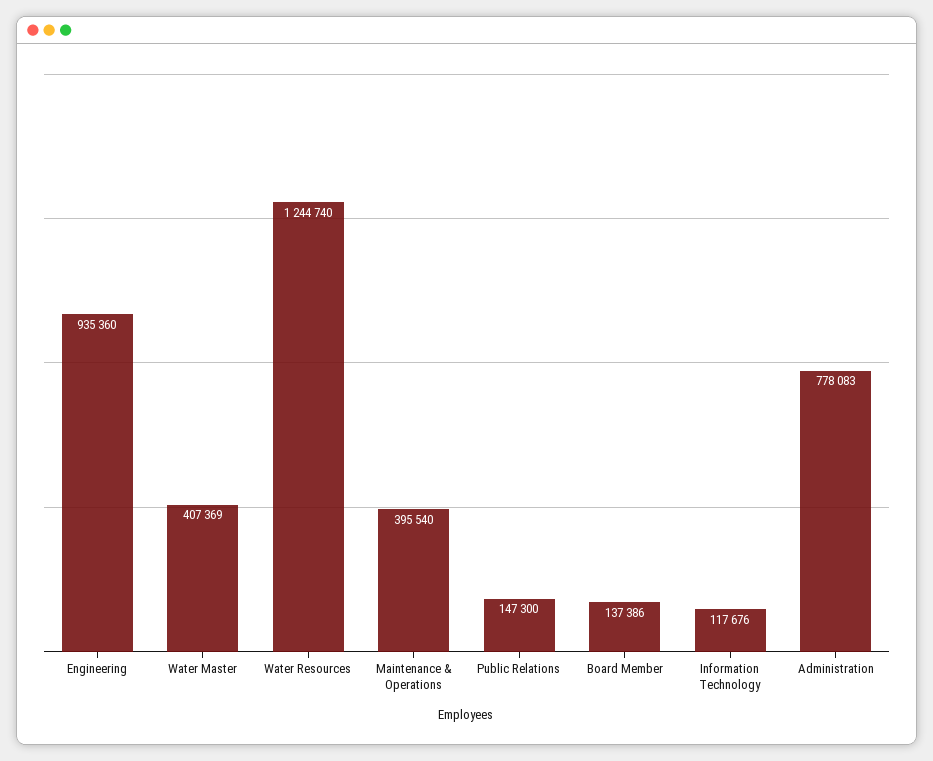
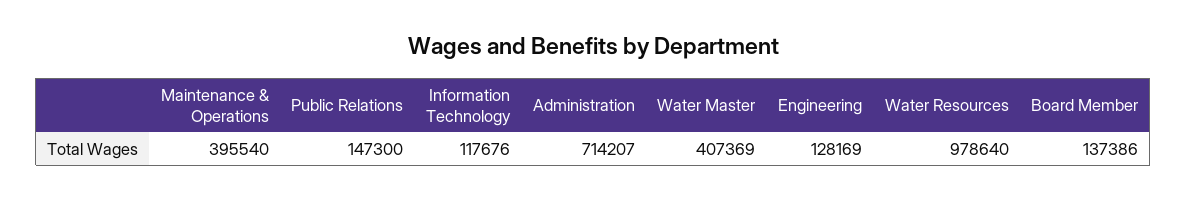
Engineering: 935360 -> 128169
Water Resources: 1244740 -> 978640
Administration: 778083 -> 714207

